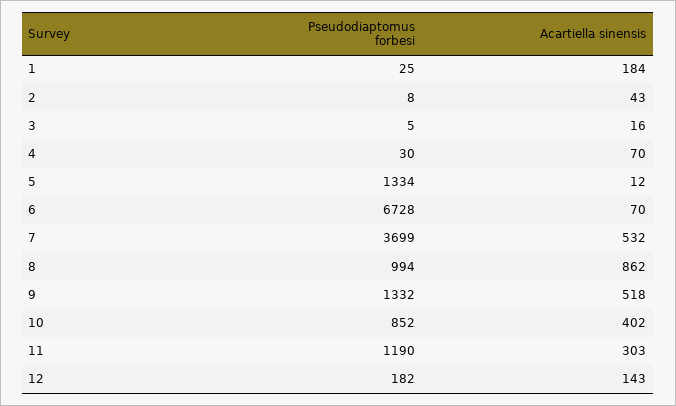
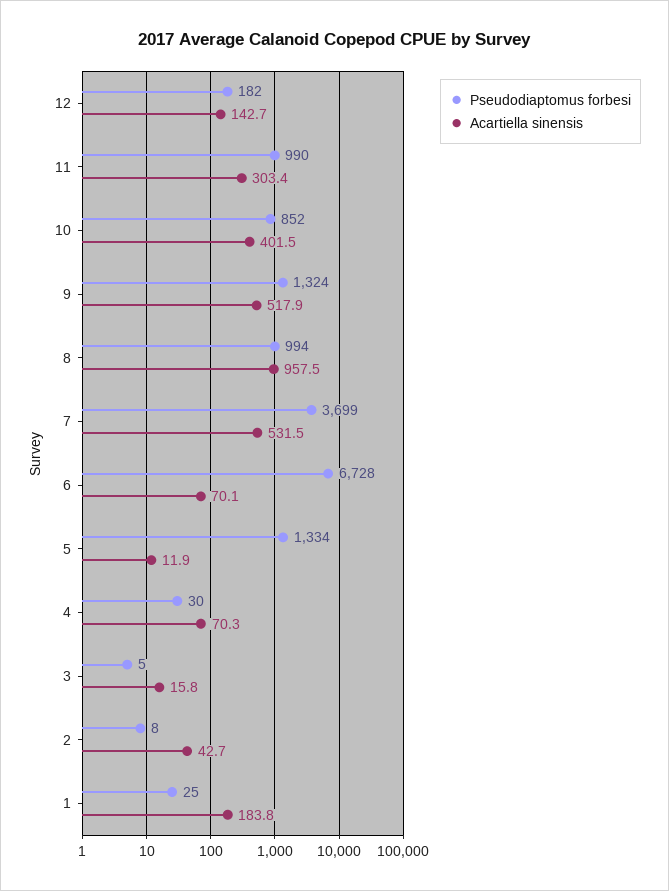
Acartiella sinensis, 8: 862 -> 957.5
Pseudodiaptomus forbesi, 9: 1332 -> 1324
Pseudodiaptomus forbesi, 11: 1190 -> 990

